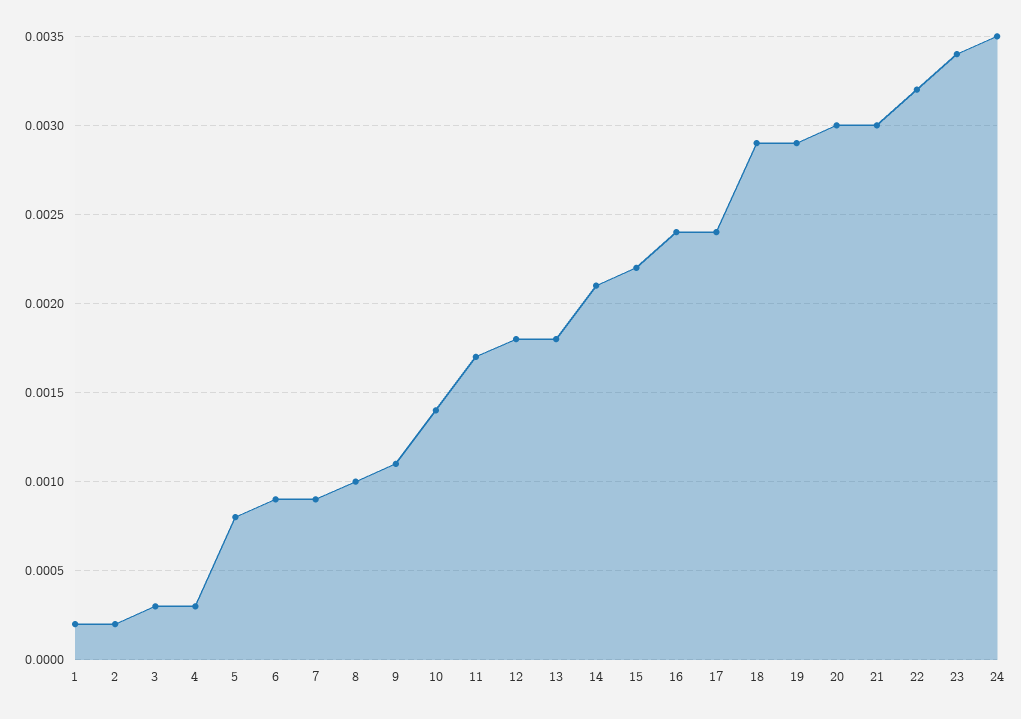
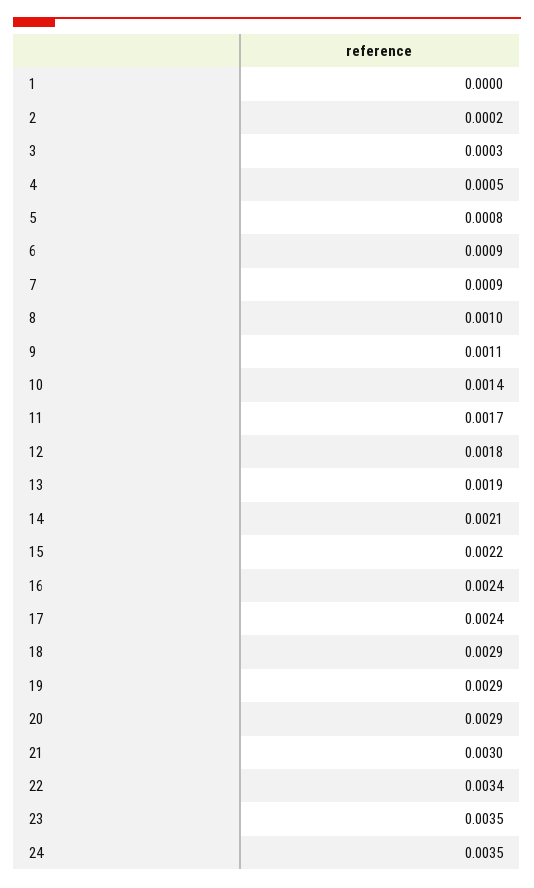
1: 0.0002 -> 0
4: 0.0003 -> 0.0005
13: 0.0018 -> 0.0019
20: 0.003 -> 0.0029
22: 0.0032 -> 0.0034
23: 0.0034 -> 0.0035

